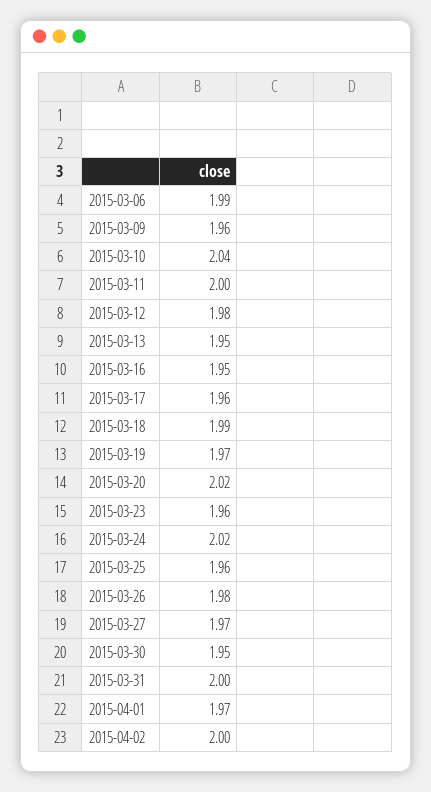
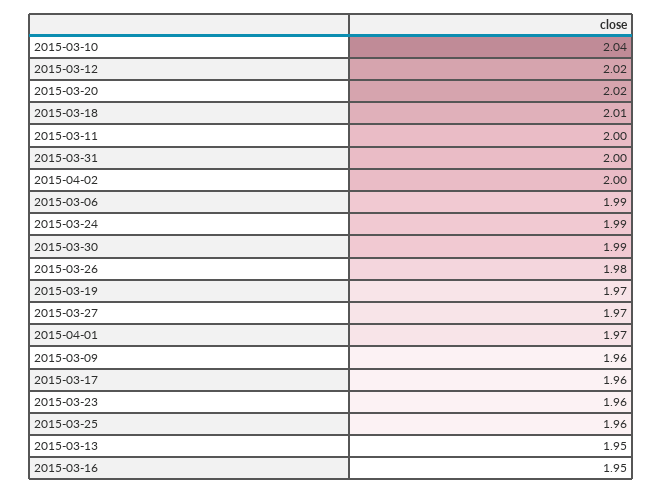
2015-03-12: 1.98 -> 2.02
2015-03-18: 1.99 -> 2.01
2015-03-24: 2.02 -> 1.99
2015-03-30: 1.95 -> 1.99

